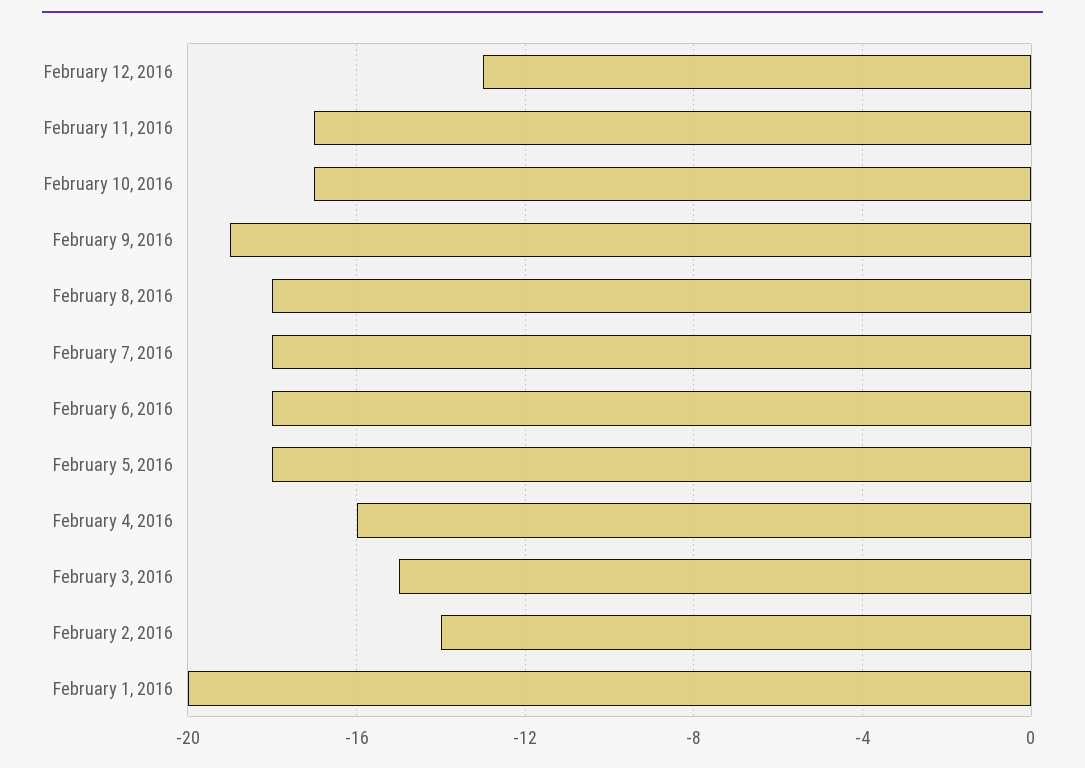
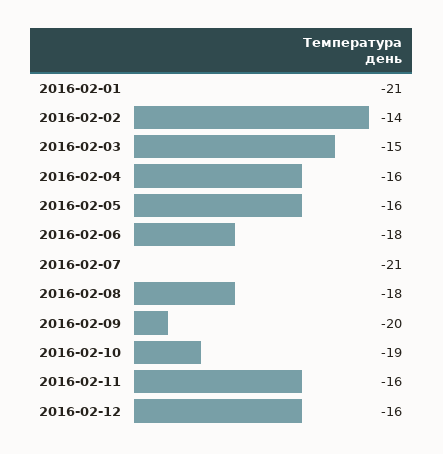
February 12, 2016: -13 -> -16
February 11, 2016: -17 -> -16
February 10, 2016: -17 -> -19
February 9, 2016: -19 -> -20
February 7, 2016: -18 -> -21
February 5, 2016: -18 -> -16
February 1, 2016: -20 -> -21

